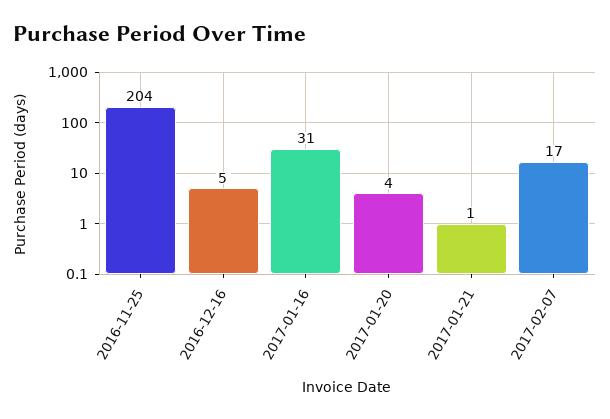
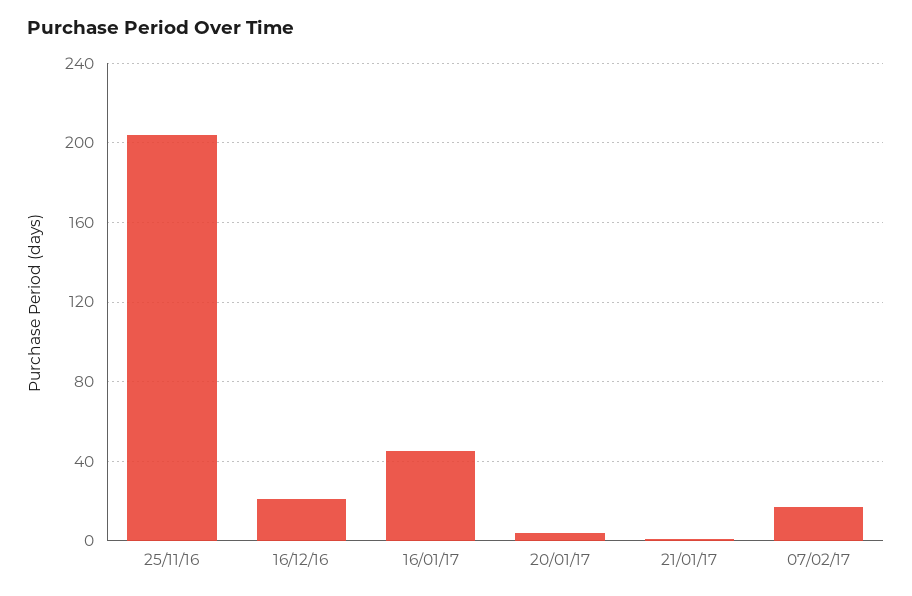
2016-12-16: 5 -> 20
2017-01-16: 31 -> 45

